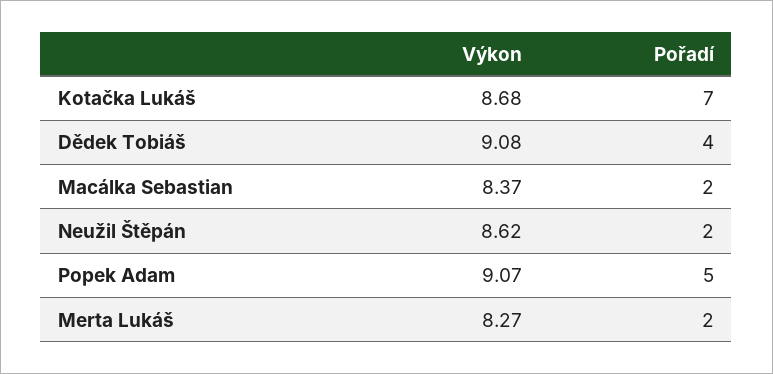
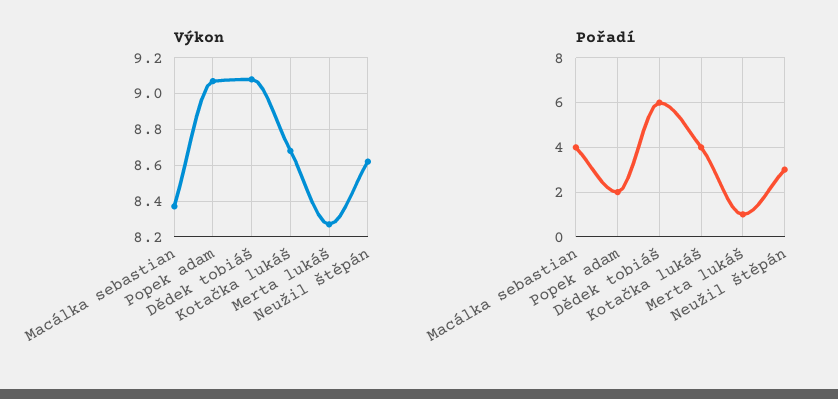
Pořadí, Kotačka Lukáš: 7 -> 4
Pořadí, Dědek Tobiáš: 4 -> 6
Pořadí, Macálka Sebastian: 2 -> 4
Pořadí, Neužil Štěpán: 2 -> 3
Pořadí, Popek Adam: 5 -> 2
Pořadí, Merta Lukáš: 2 -> 1

